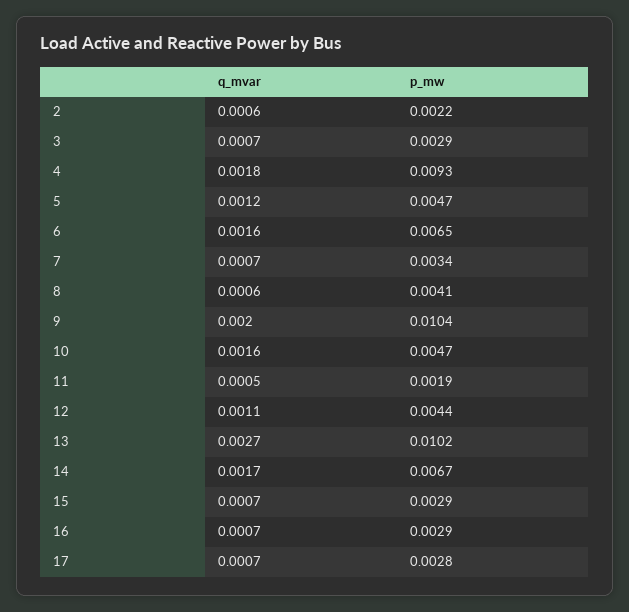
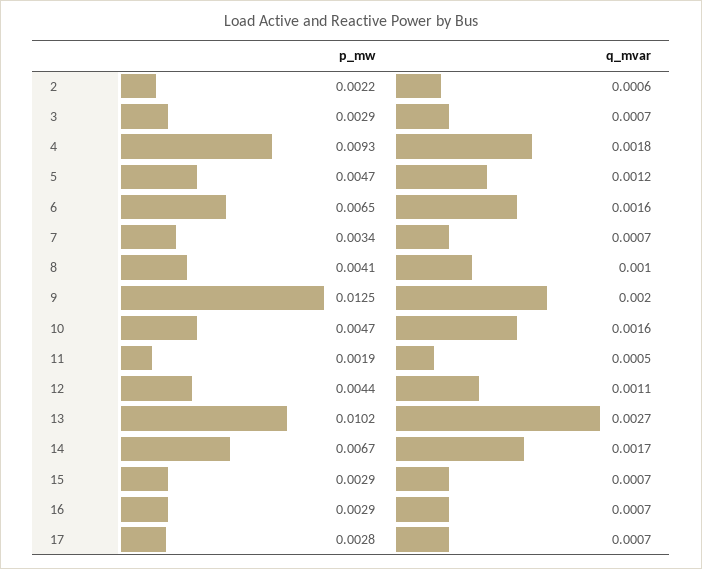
q_mvar, 8: 0.0006 -> 0.001
p_mw, 9: 0.0104 -> 0.0125

